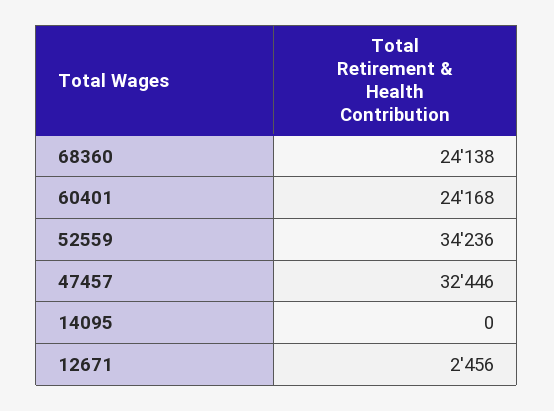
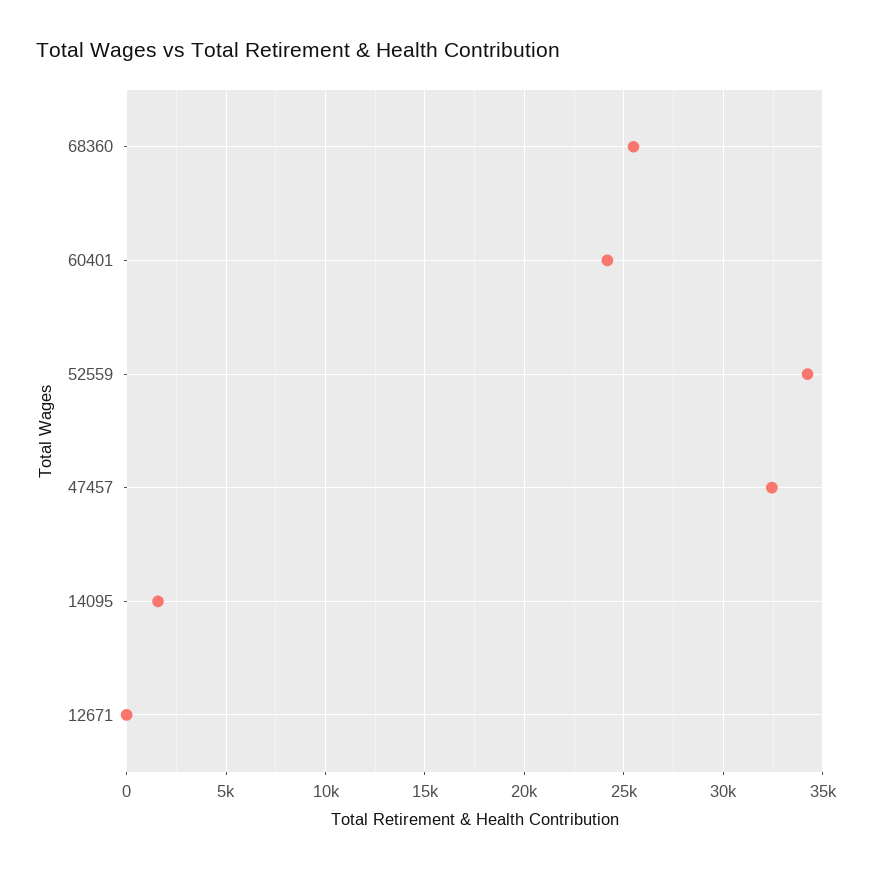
68360: 24138 -> 25500
14095: 0 -> 1500
12671: 2456 -> 0

